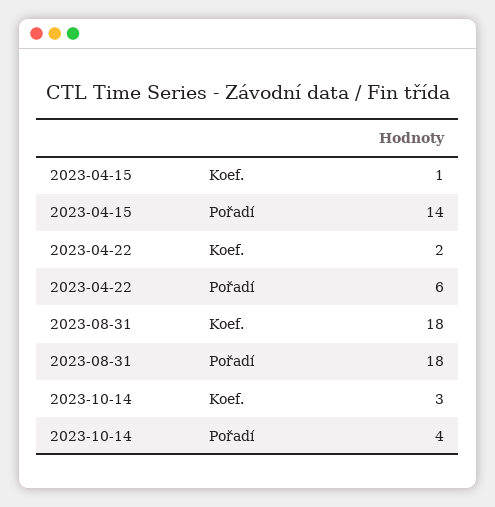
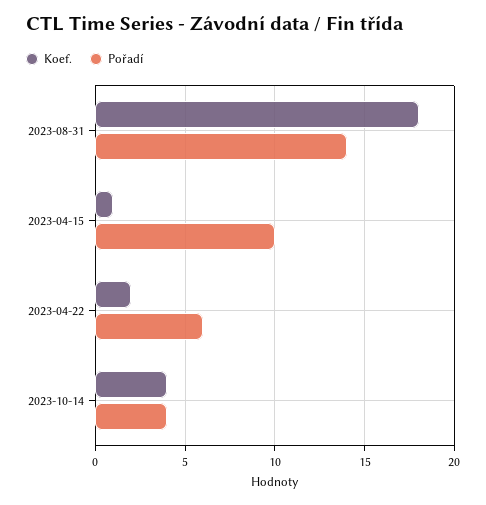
Pořadí, 2023-04-15: 14 -> 10
Pořadí, 2023-08-31: 18 -> 14
Koef., 2023-10-14: 3 -> 4

